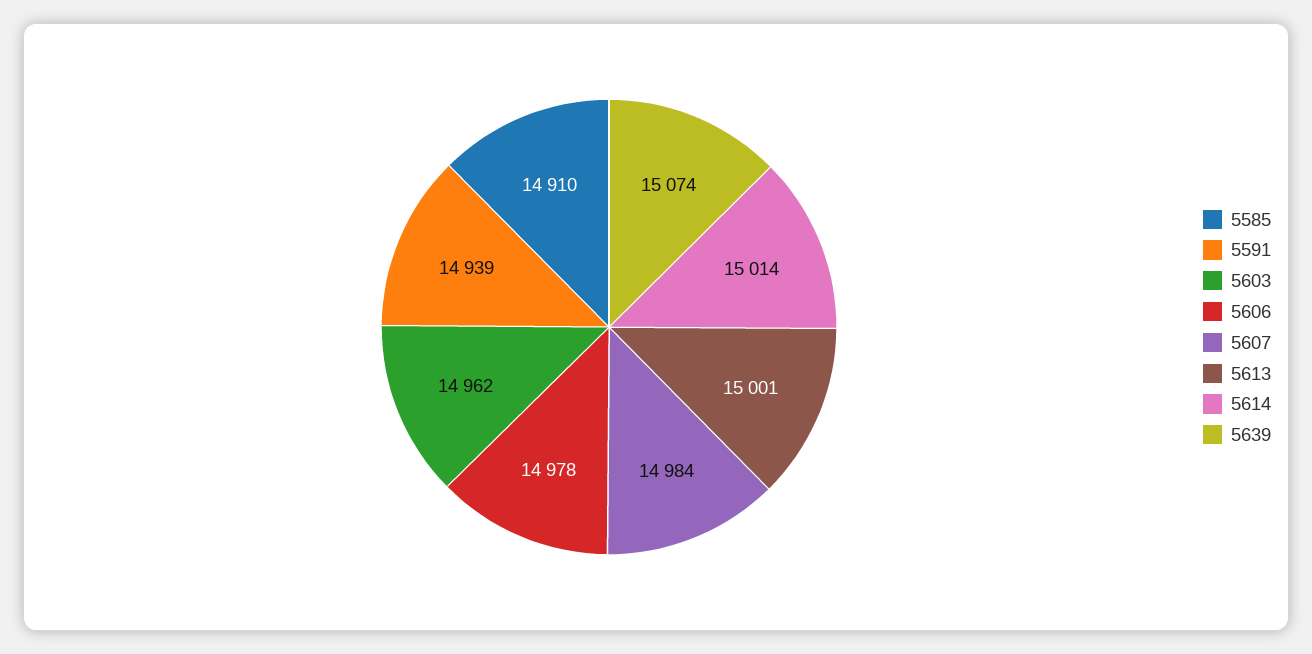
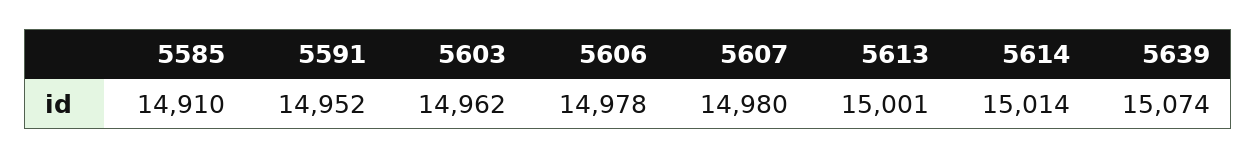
5591: 14939 -> 14952
5607: 14984 -> 14980

